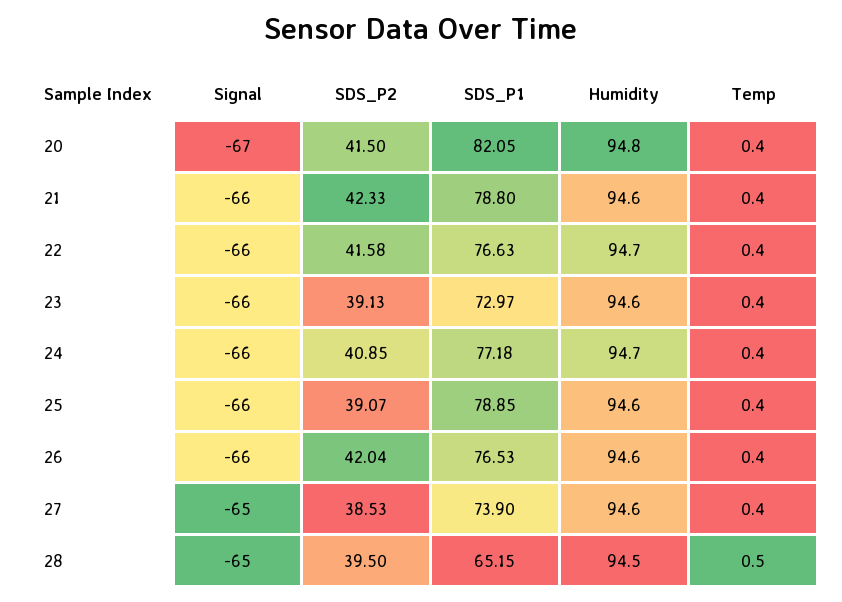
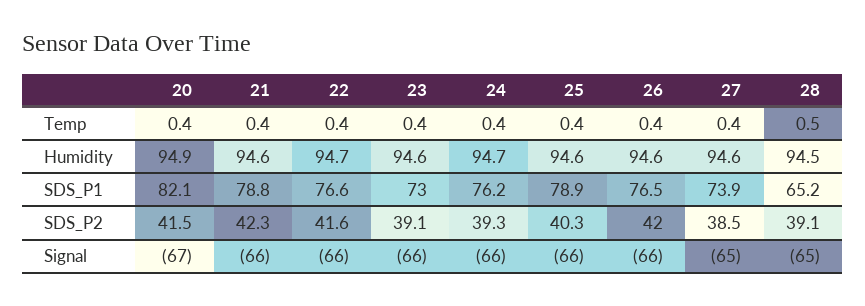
Humidity, 20: 94.8 -> 94.9
SDS_P2, 24: 40.85 -> 39.3
SDS_P1, 24: 77.18 -> 76.2
SDS_P2, 25: 39.07 -> 40.3
SDS_P2, 28: 39.5 -> 39.1

